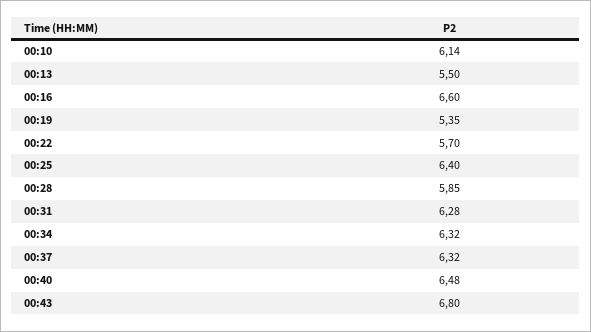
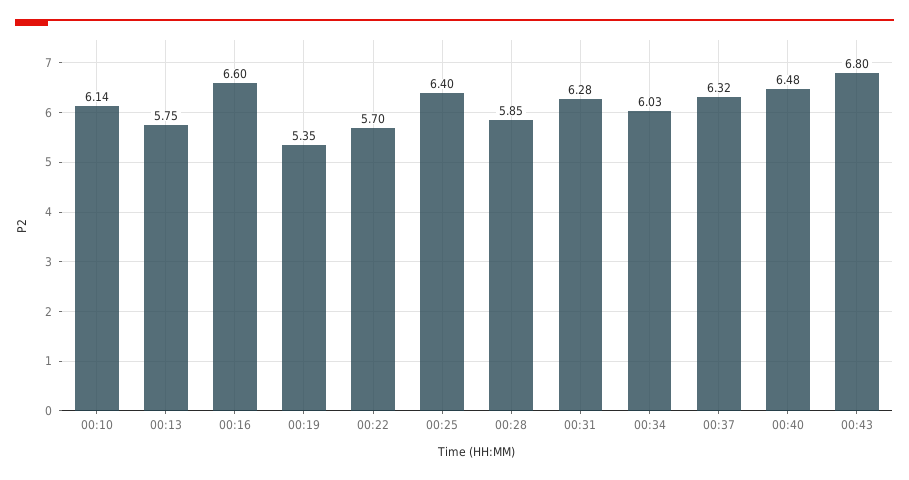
00:13: 5.5 -> 5.75
00:34: 6.32 -> 6.03

